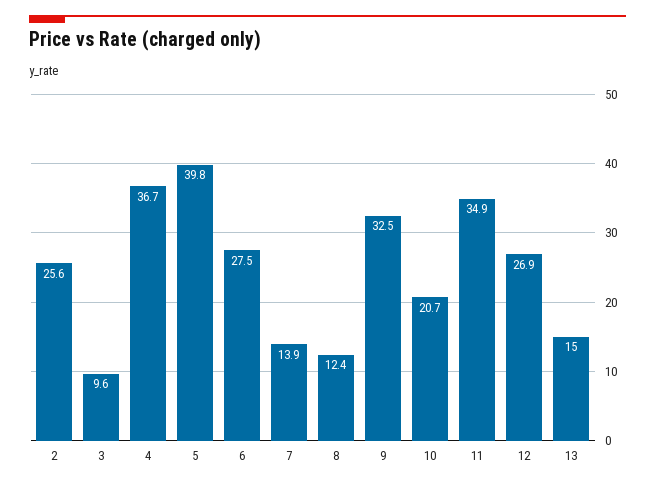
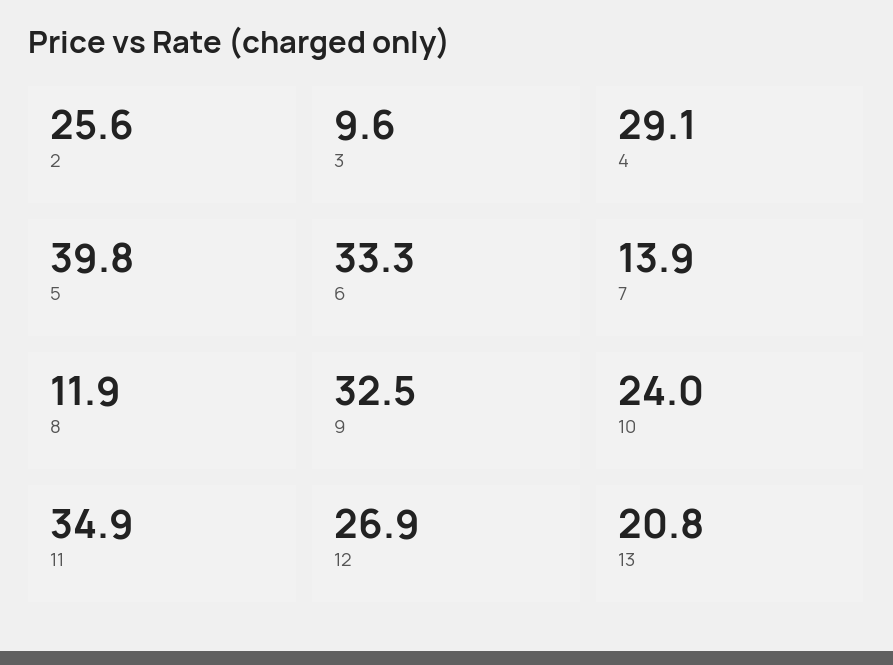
4: 36.7 -> 29.1
6: 27.5 -> 33.3
8: 12.4 -> 11.9
10: 20.7 -> 24
13: 15 -> 20.8

